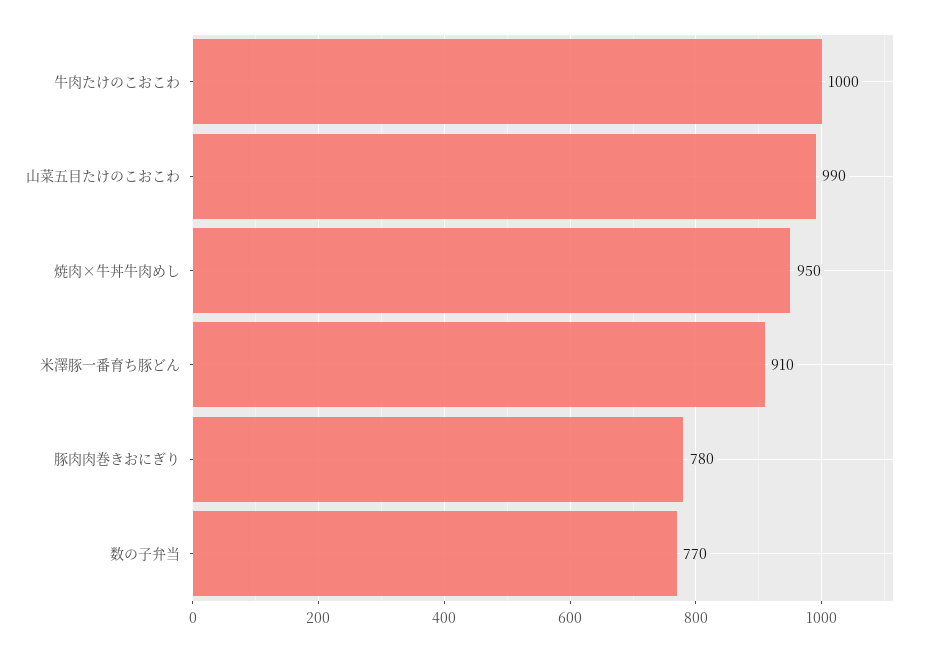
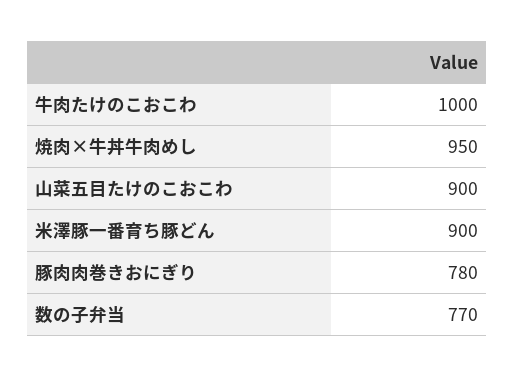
山菜五目たけのこおこわ: 990 -> 900
米澤豚一番育ち豚どん: 910 -> 900

